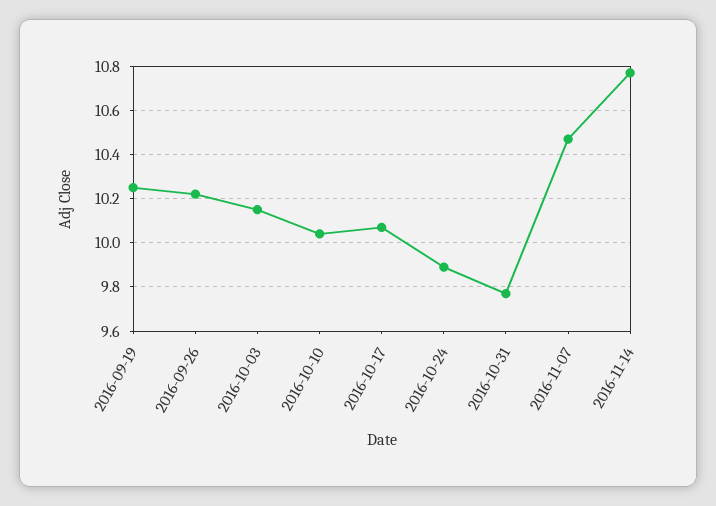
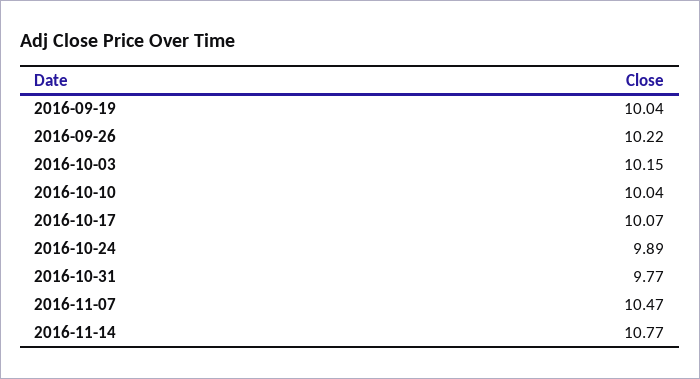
2016-09-19: 10.25 -> 10.04

